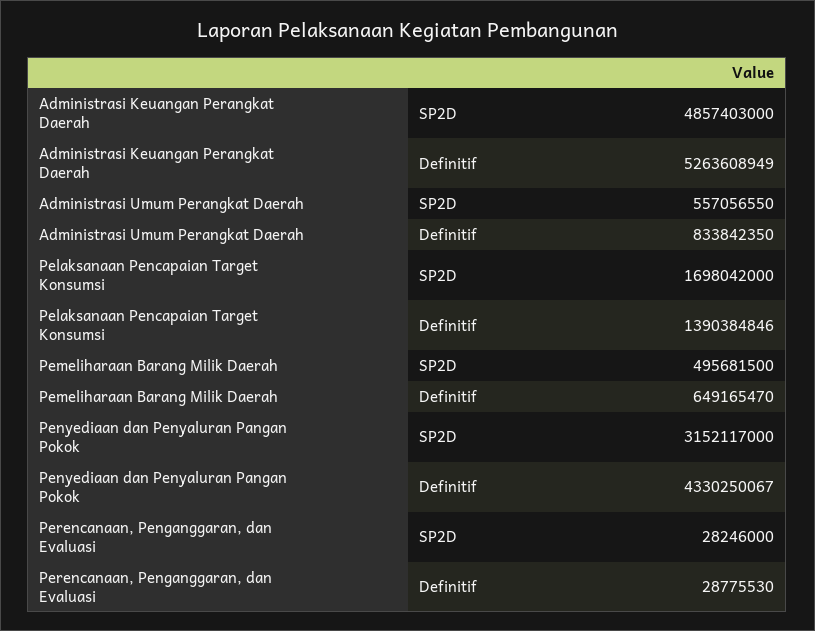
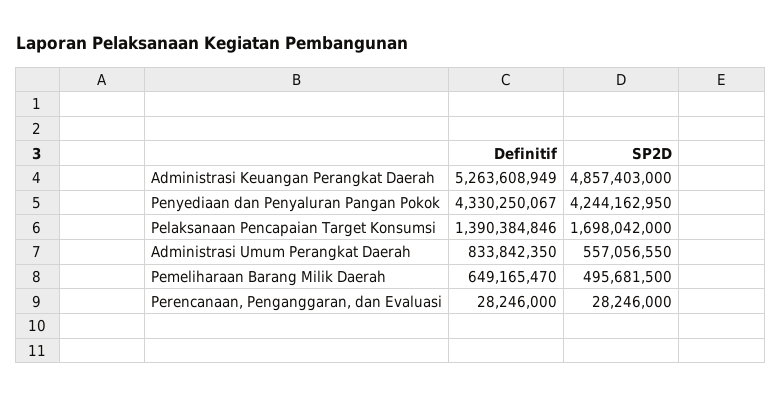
Penyediaan dan Penyaluran Pangan Pokok, SP2D: 3152117000 -> 4244162950
Perencanaan, Penganggaran, dan Evaluasi, Definitif: 28775530 -> 28246000

